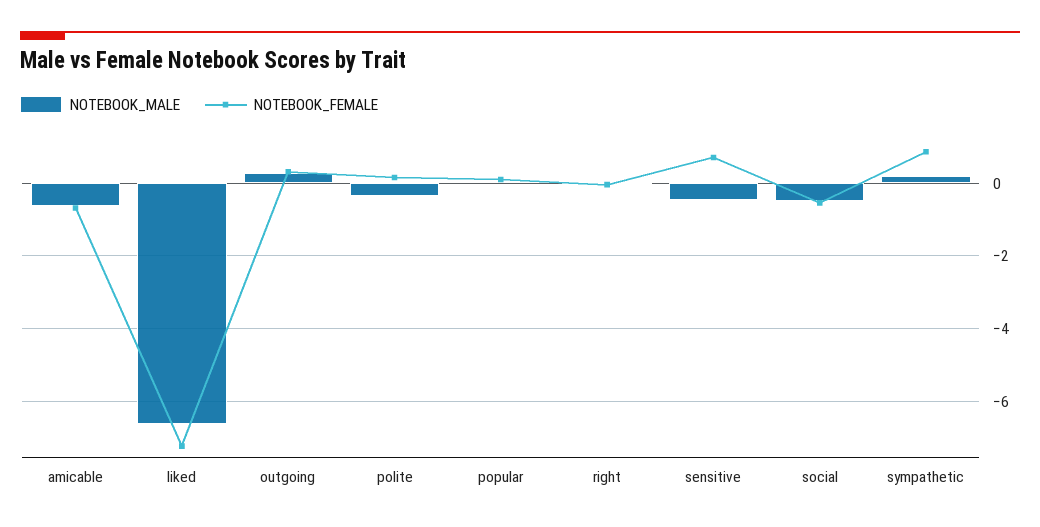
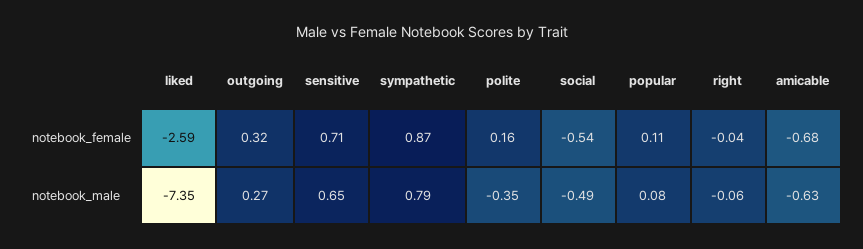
NOTEBOOK_MALE, liked: -6.6 -> -7.35
NOTEBOOK_FEMALE, liked: -7.2 -> -2.59
NOTEBOOK_MALE, sensitive: -0.4 -> 0.65
NOTEBOOK_MALE, sympathetic: 0.2 -> 0.79

